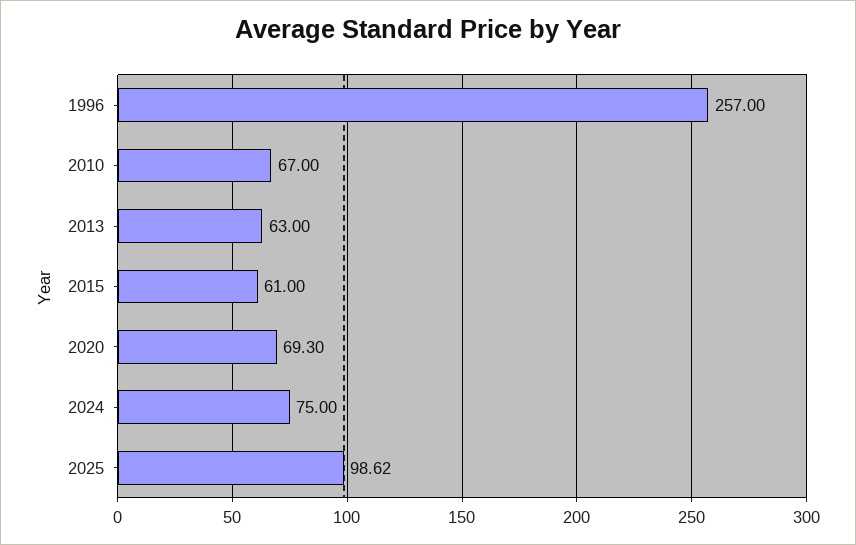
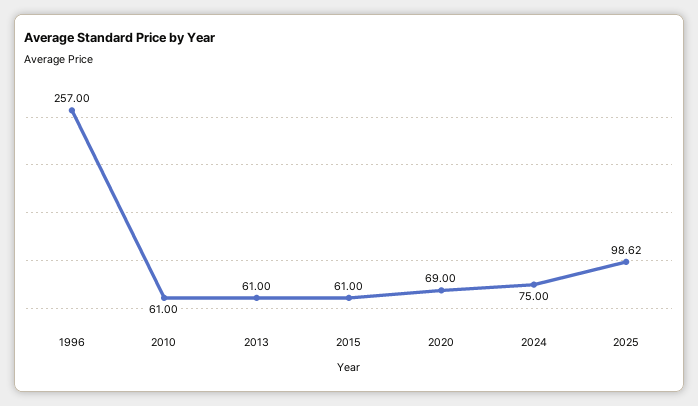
2010: 67 -> 61
2013: 63 -> 61
2020: 69.3 -> 69

